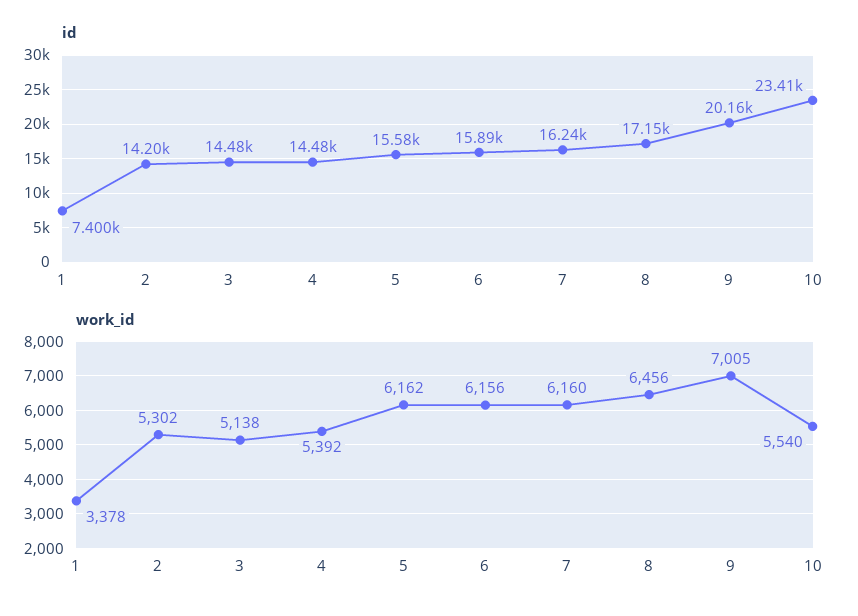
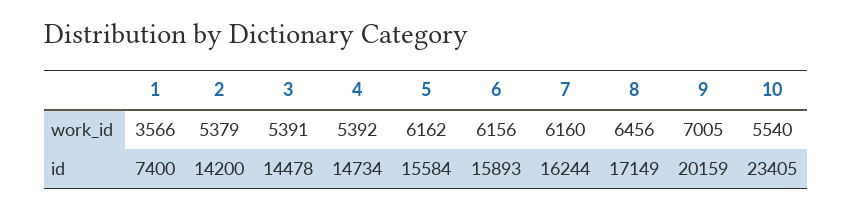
id, 4: 14480 -> 14734
work_id, 1: 3378 -> 3566
work_id, 2: 5302 -> 5379
work_id, 3: 5138 -> 5391

